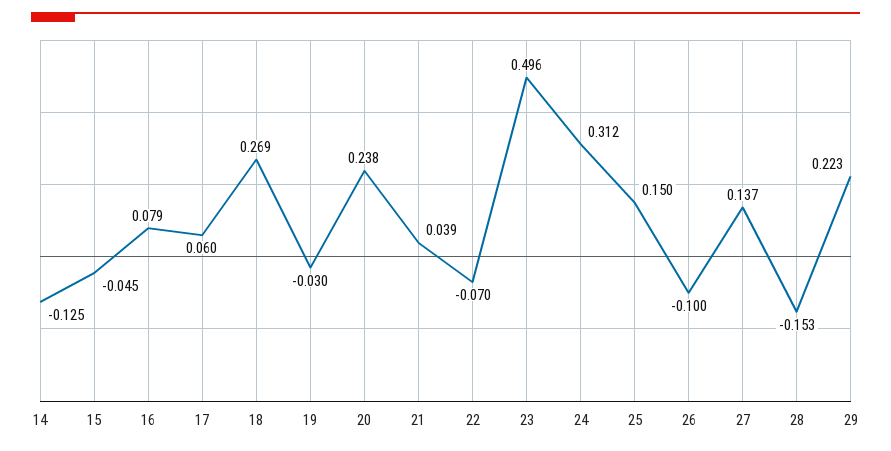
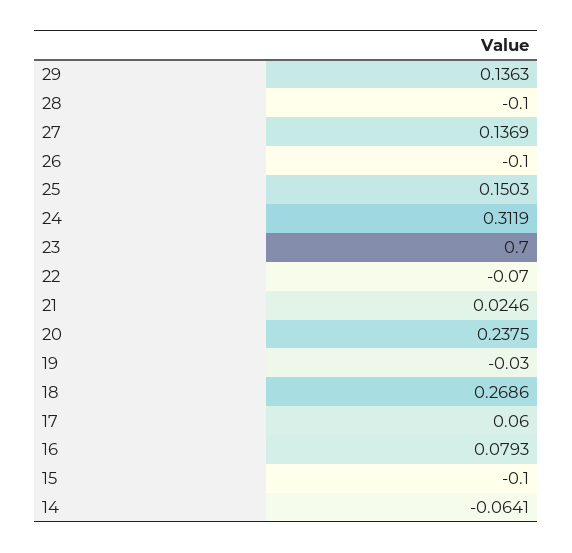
14: -0.125 -> -0.0641
15: -0.045 -> -0.1
21: 0.039 -> 0.0246
23: 0.496 -> 0.7
28: -0.153 -> -0.1
29: 0.223 -> 0.1363

